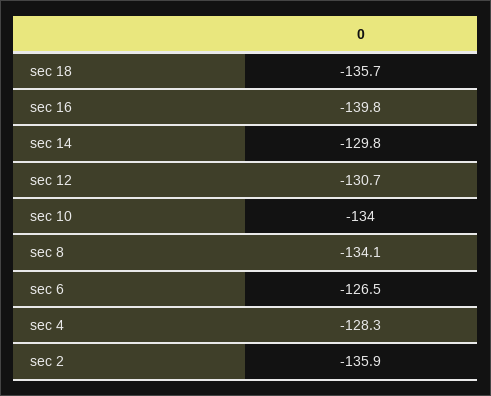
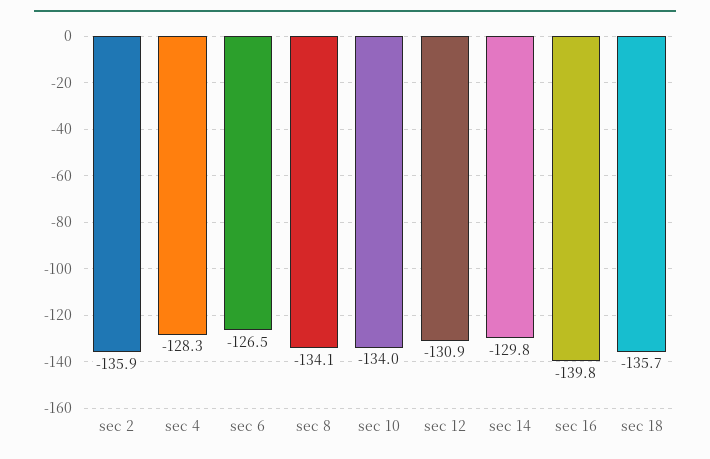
sec 12: -130.7 -> -130.9

